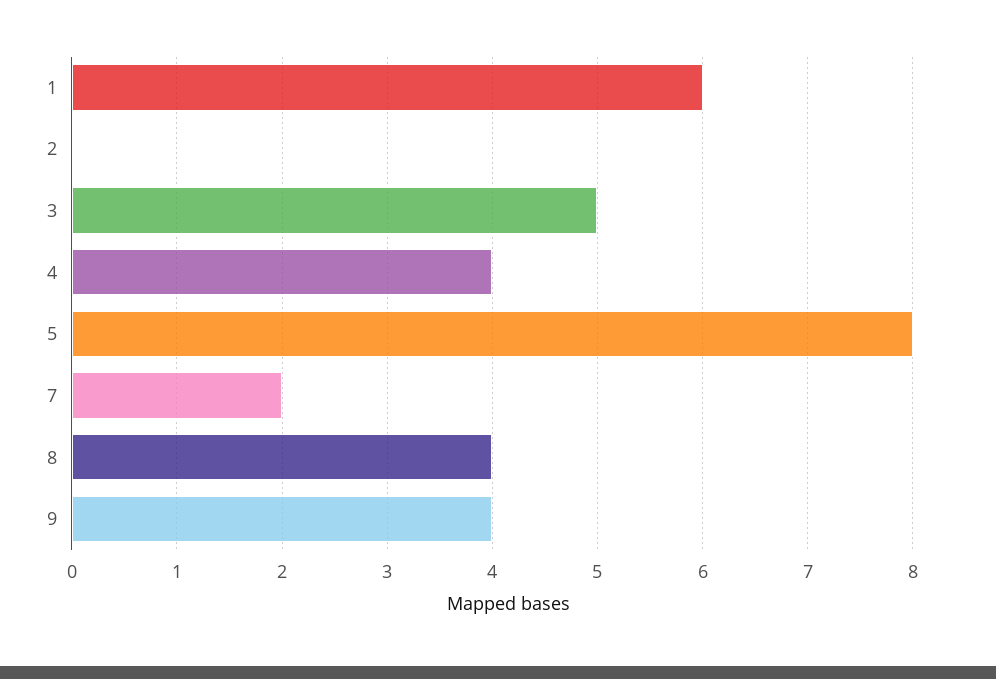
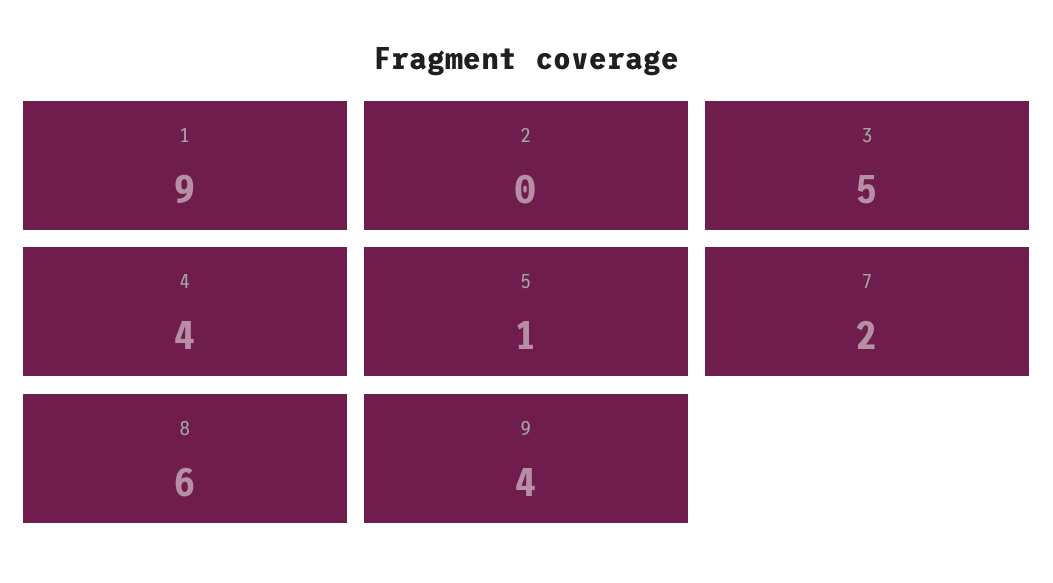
1: 6 -> 9
5: 8 -> 1
8: 4 -> 6

